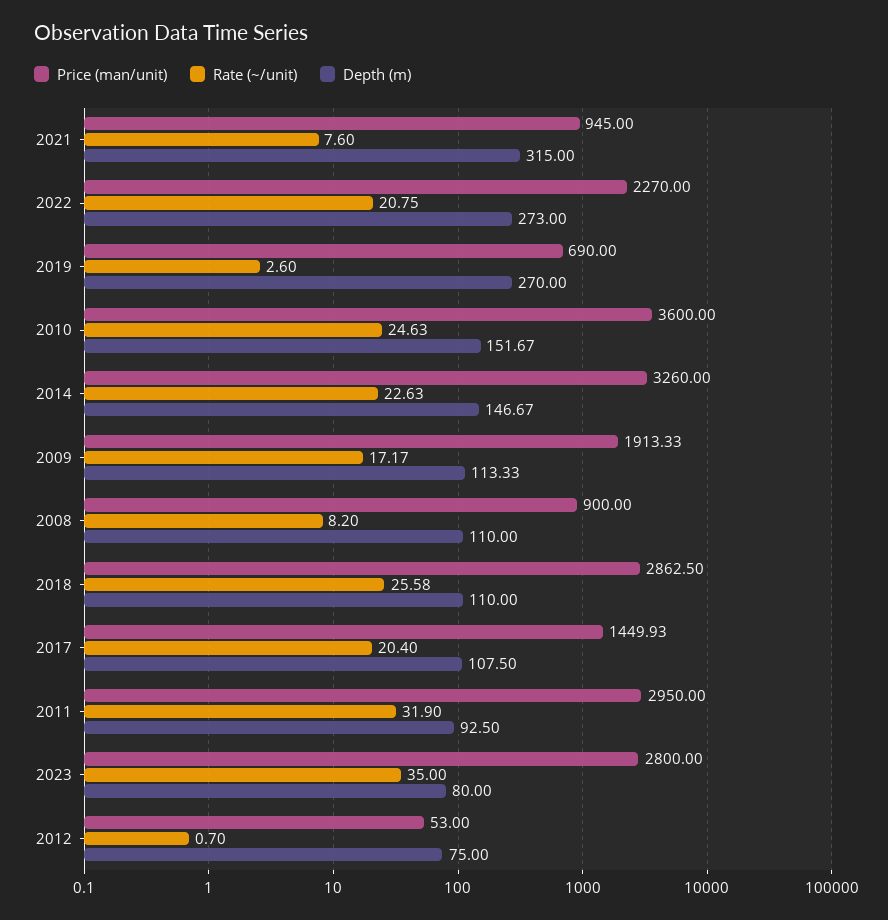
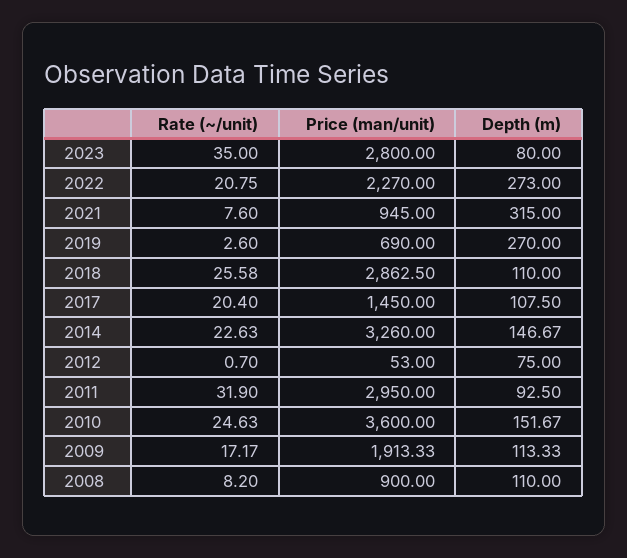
Price (man/unit), 2017: 1449.93 -> 1450

